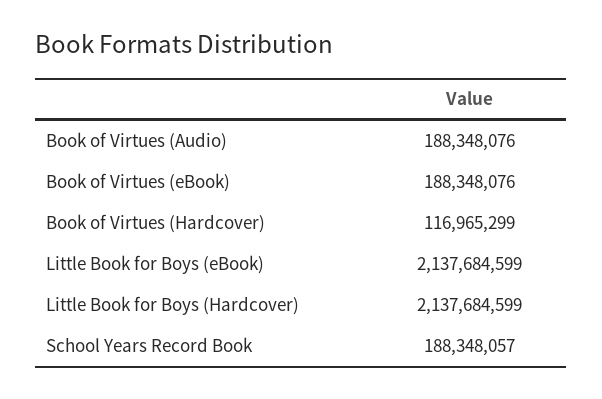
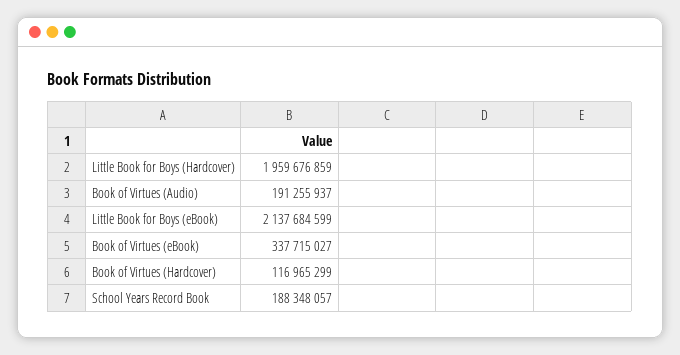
Book of Virtues (Audio): 188348076 -> 191255937
Book of Virtues (eBook): 188348076 -> 337715027
Little Book for Boys (Hardcover): 2137684599 -> 1959676859

